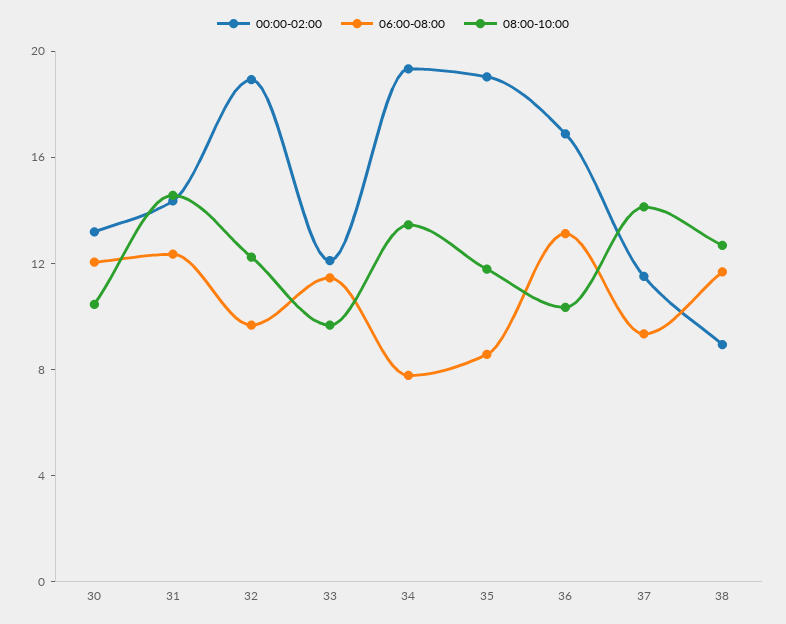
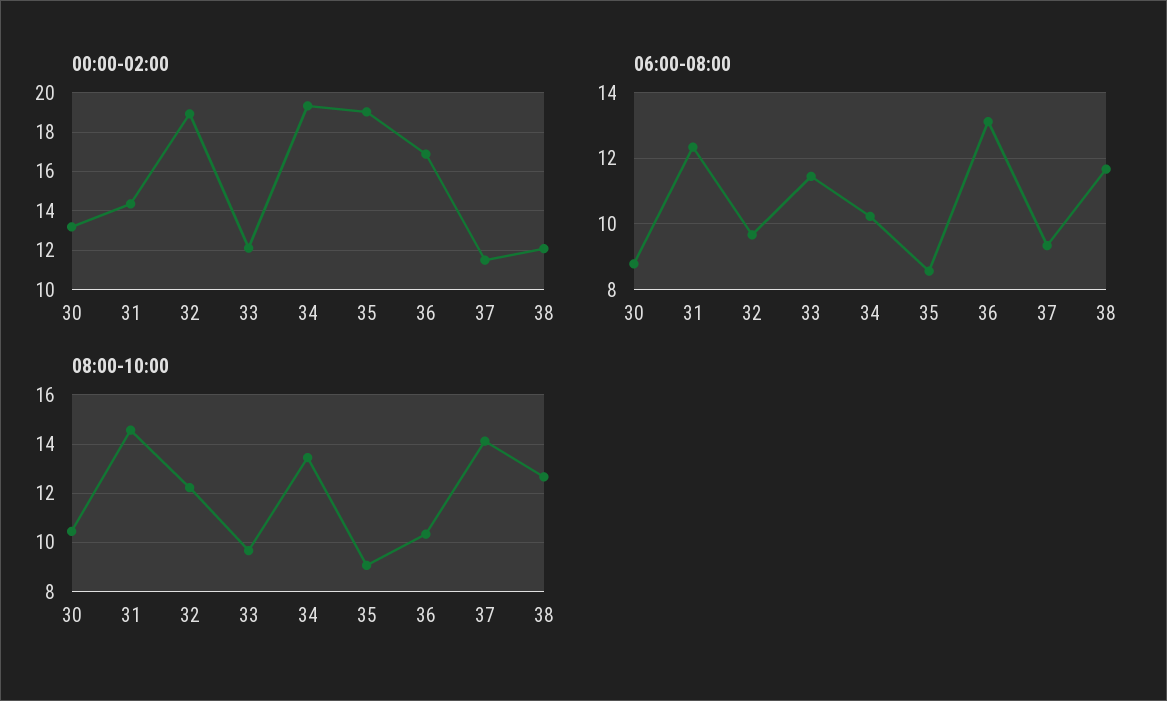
06:00-08:00, 30: 12 -> 8.8
06:00-08:00, 34: 8 -> 10.2
08:00-10:00, 35: 12 -> 9
00:00-02:00, 38: 9 -> 12

